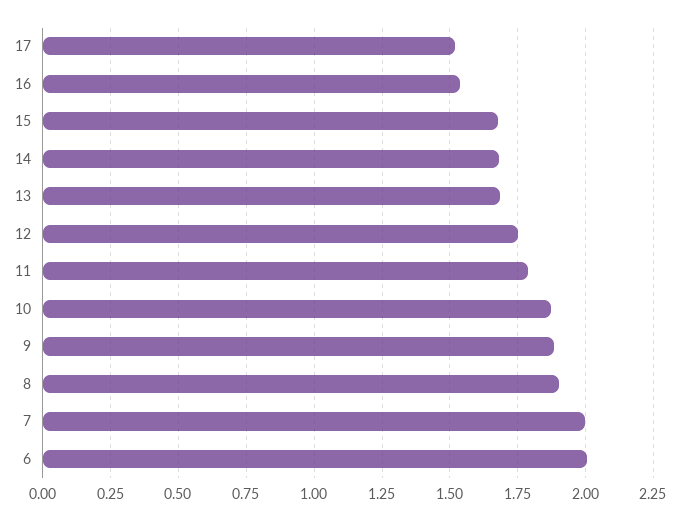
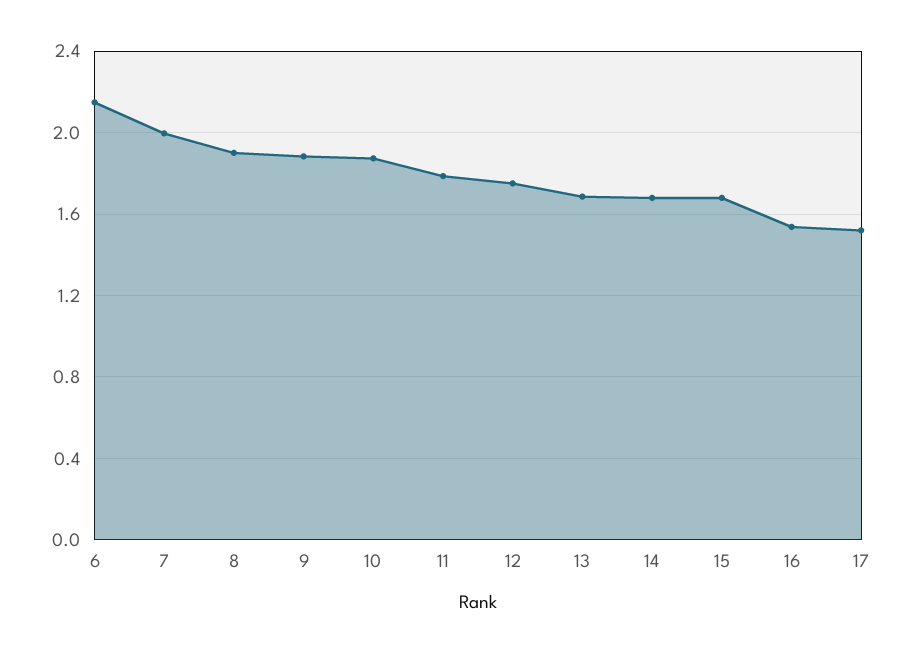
6: 2 -> 2.15

